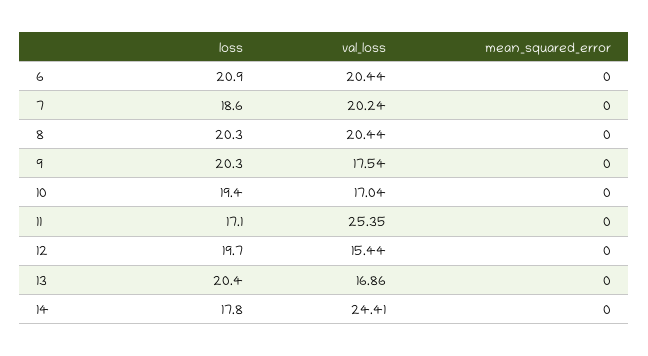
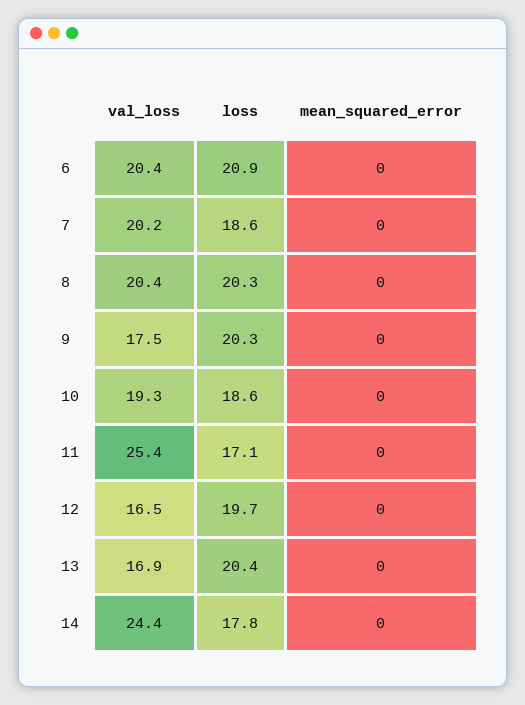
loss, 10: 19.4 -> 18.6
val_loss, 10: 17.04 -> 19.3
val_loss, 12: 15.44 -> 16.5

